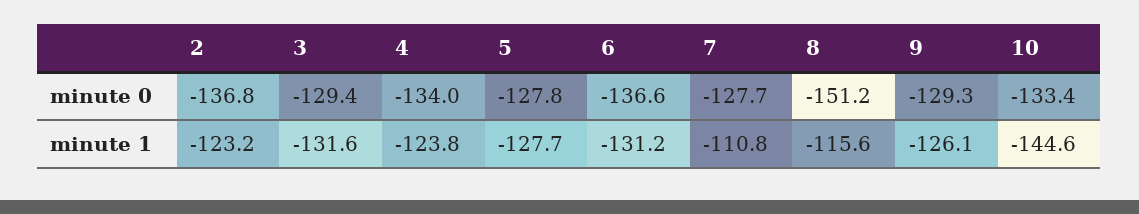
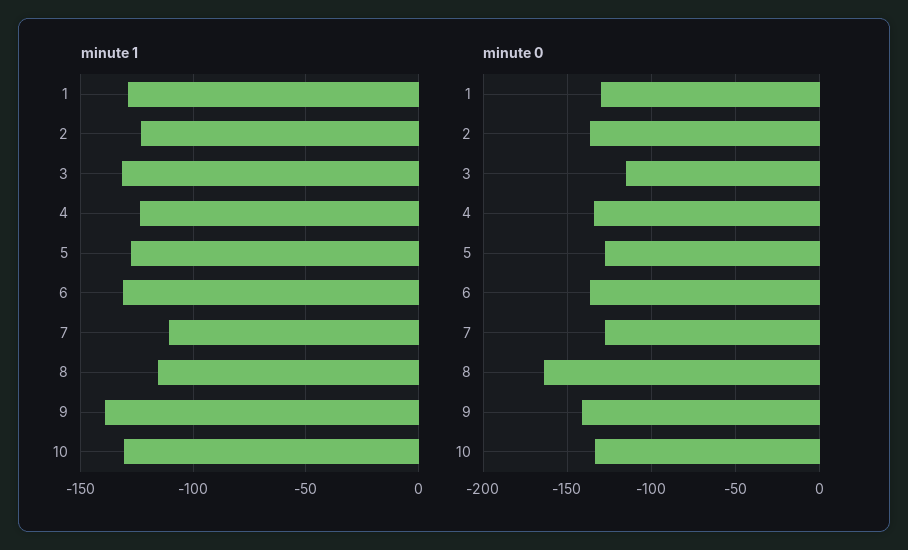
minute 0, 3: -129.4 -> -115
minute 0, 8: -151.2 -> -165
minute 0, 9: -129.3 -> -140
minute 1, 9: -126.1 -> -140
minute 1, 10: -144.6 -> -130
minute 1, 1: none -> -130
minute 0, 1: none -> -130

